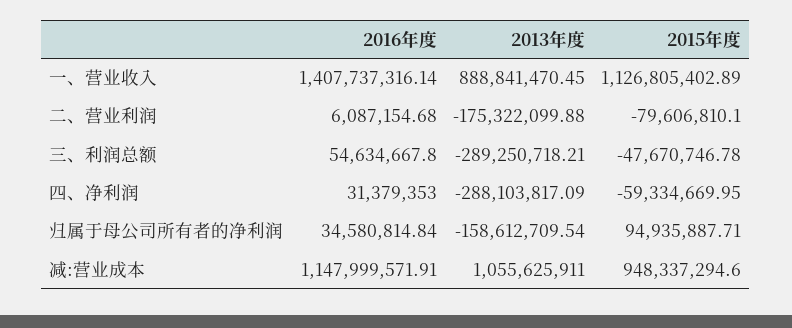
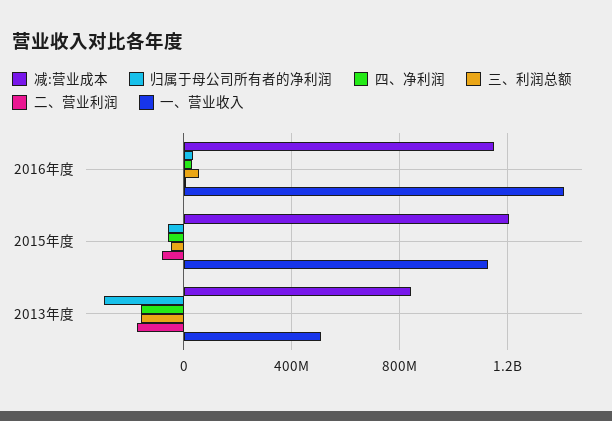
一、营业收入, 2013年度: 888841470.45 -> 500000000
三、利润总额, 2013年度: -289250718.21 -> -150000000
四、净利润, 2013年度: -288103817.09 -> -150000000
归属于母公司所有者的净利润, 2013年度: -158612709.54 -> -300000000
归属于母公司所有者的净利润, 2015年度: 94935887.71 -> -50000000
减:营业成本, 2013年度: 1055625911 -> 850000000
减:营业成本, 2015年度: 948337294.6 -> 1200000000

